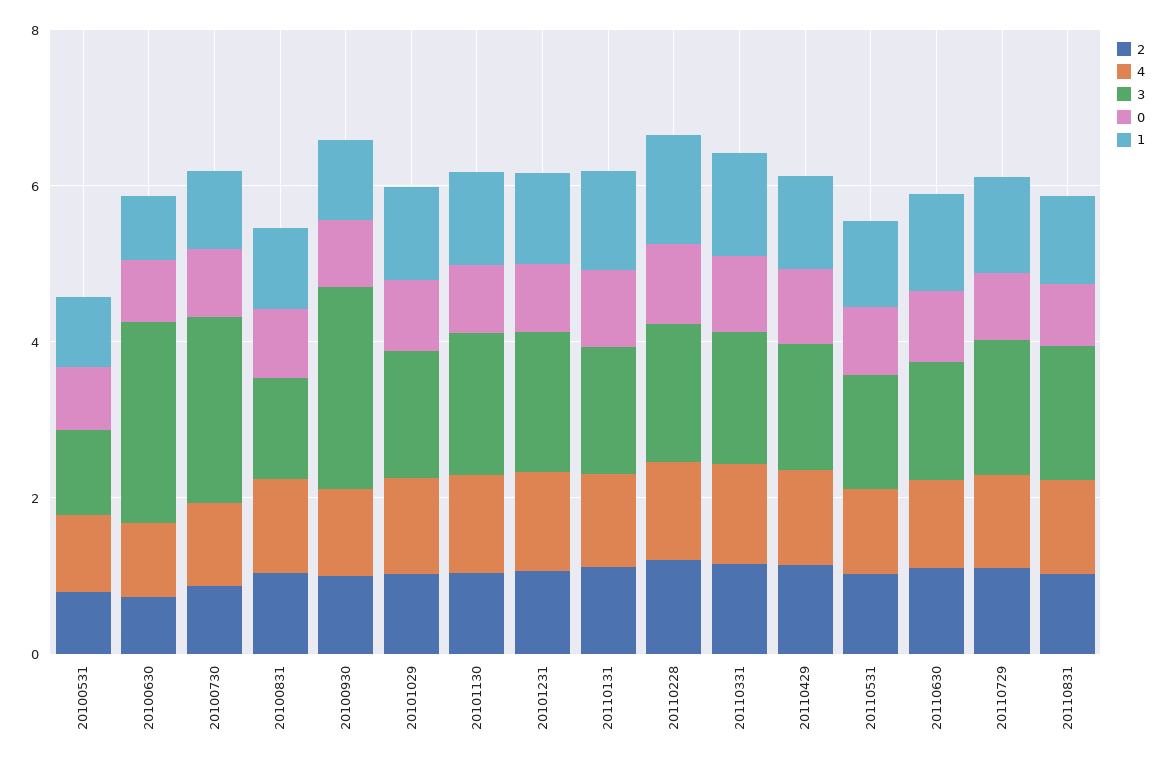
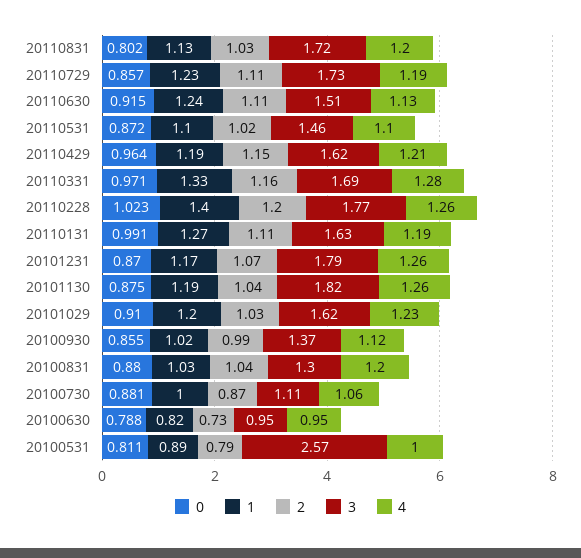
3, 20100531: 1 -> 2.57
3, 20100630: 2.5 -> 0.95
3, 20100730: 2.5 -> 1.11
3, 20100930: 2.5 -> 1.37

